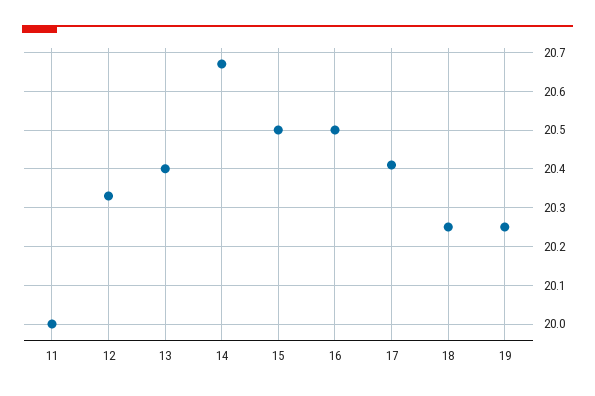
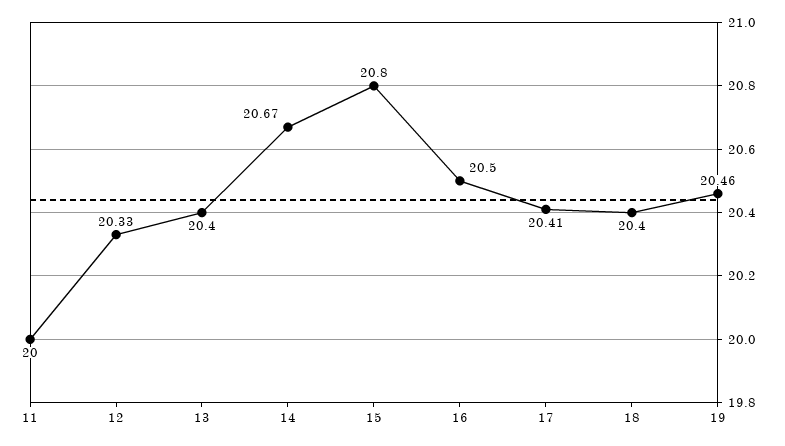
15: 20.5 -> 20.8
18: 20.25 -> 20.4
19: 20.25 -> 20.46

